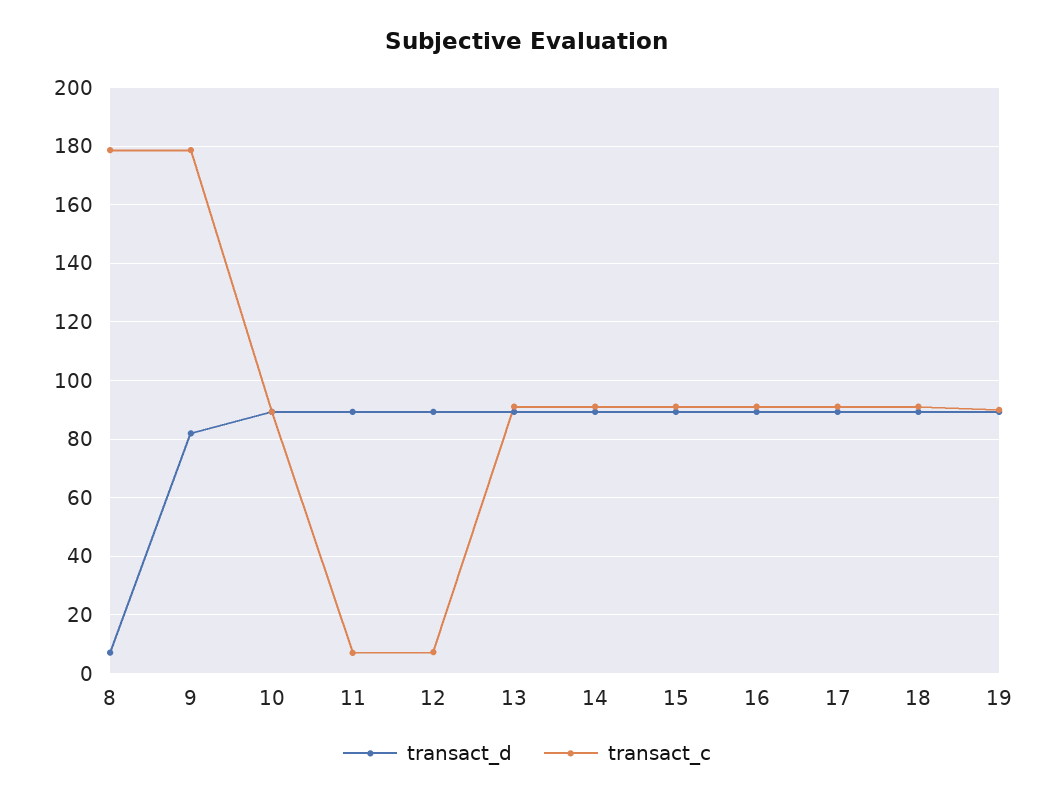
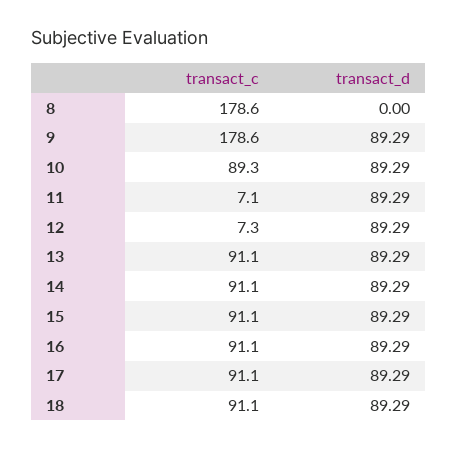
transact_d, 8: 7.5 -> 0
transact_d, 9: 82.5 -> 89.29
transact_d, 19: 90 -> none
transact_c, 19: 90 -> none

